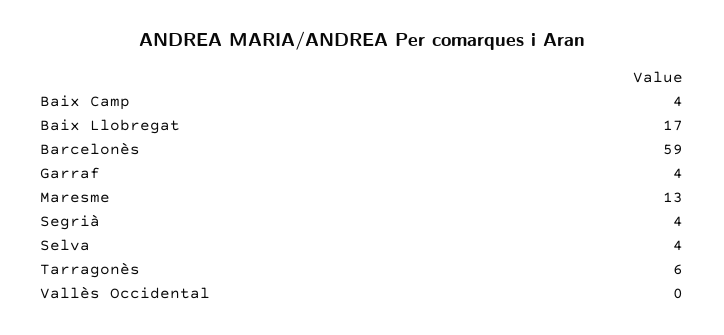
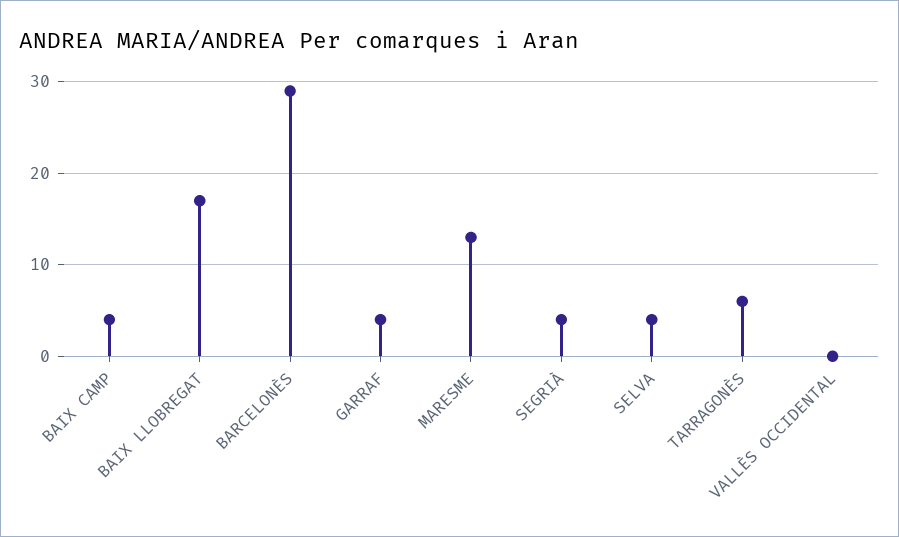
Barcelonès: 59 -> 29

